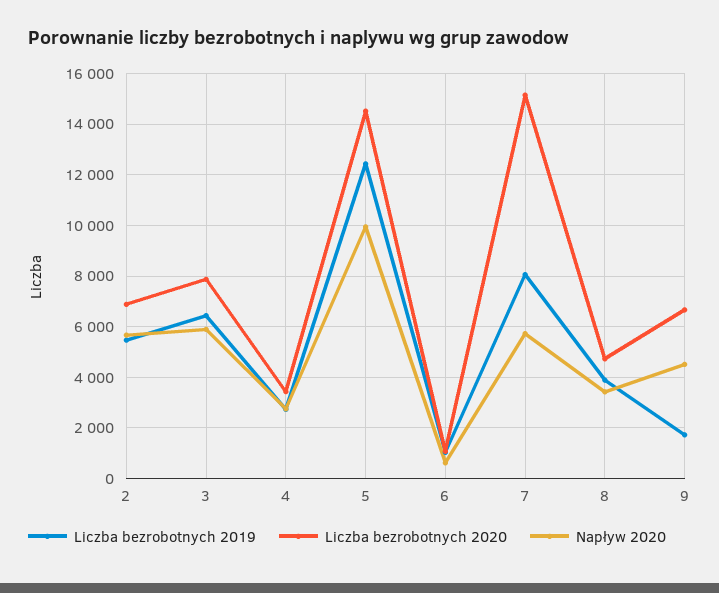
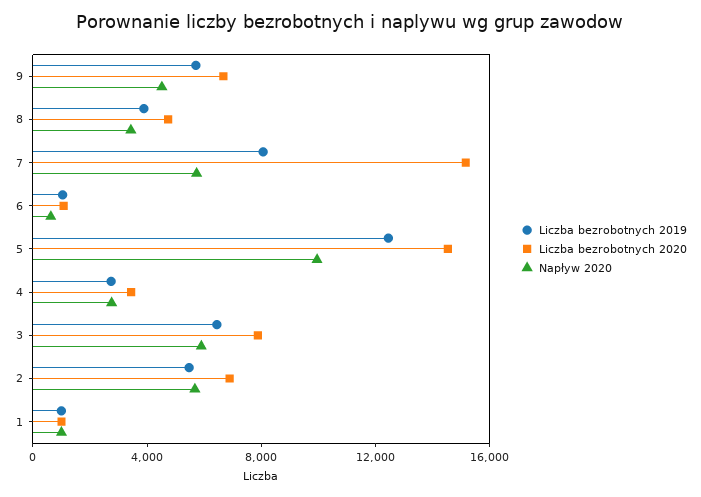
Liczba bezrobotnych 2019, 9: 1750 -> 6000
Liczba bezrobotnych 2019, 1: none -> 1000
Liczba bezrobotnych 2020, 1: none -> 1000
Napływ 2020, 1: none -> 1000

